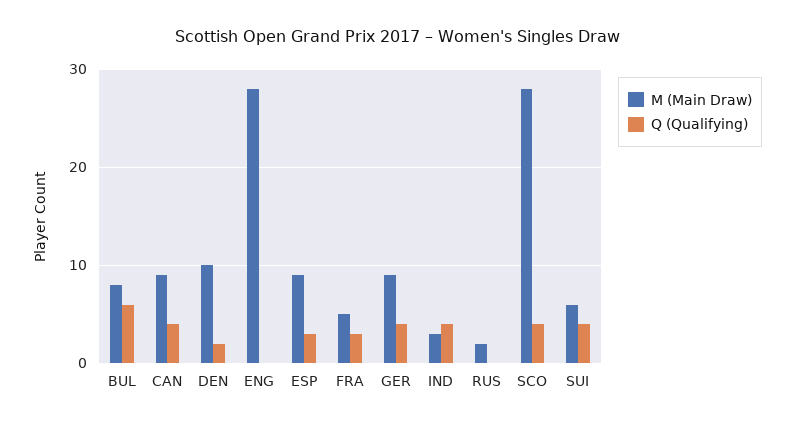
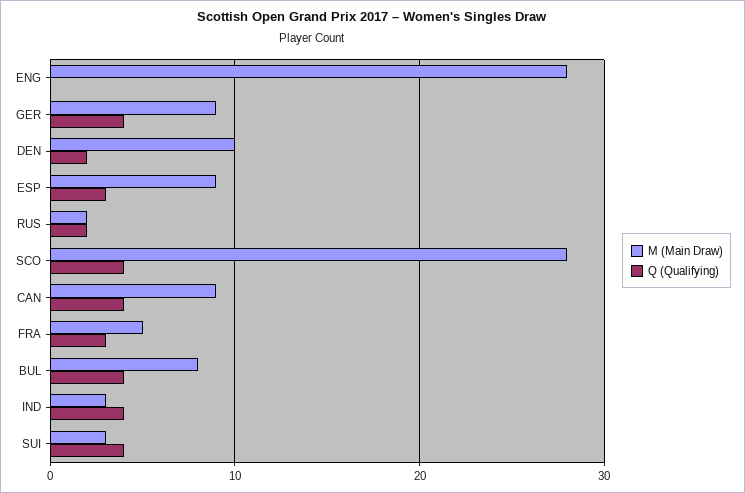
Q (Qualifying), BUL: 6 -> 4
Q (Qualifying), RUS: 0 -> 2
M (Main Draw), SUI: 6 -> 3

